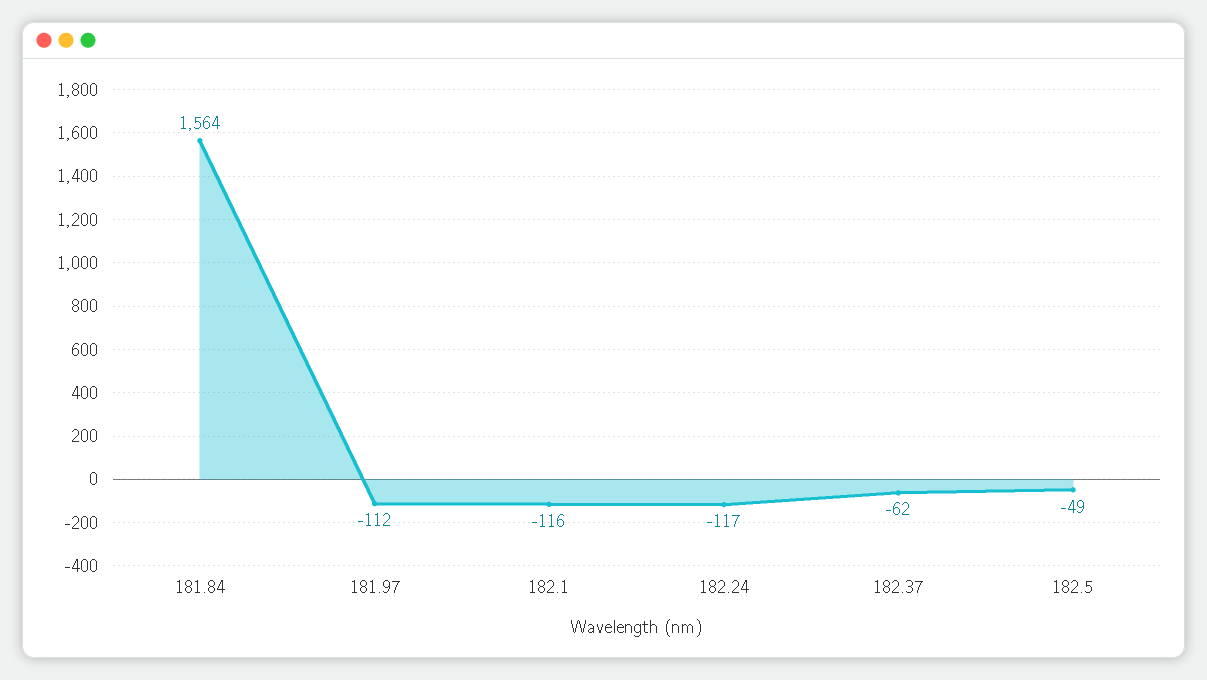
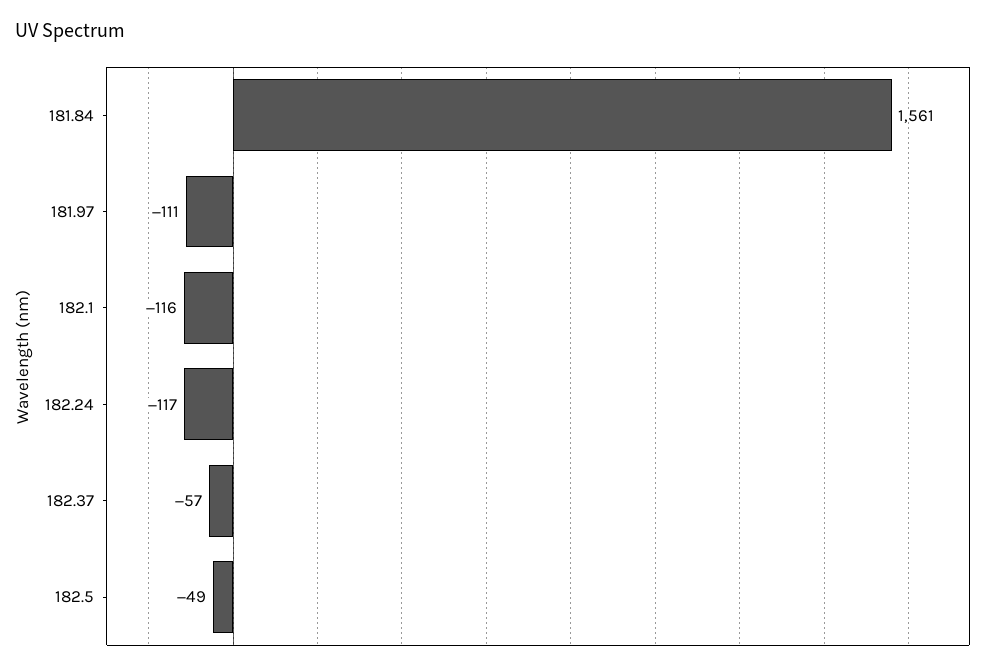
181.84: 1564 -> 1561
181.97: -112 -> -111
182.37: -62 -> -57

